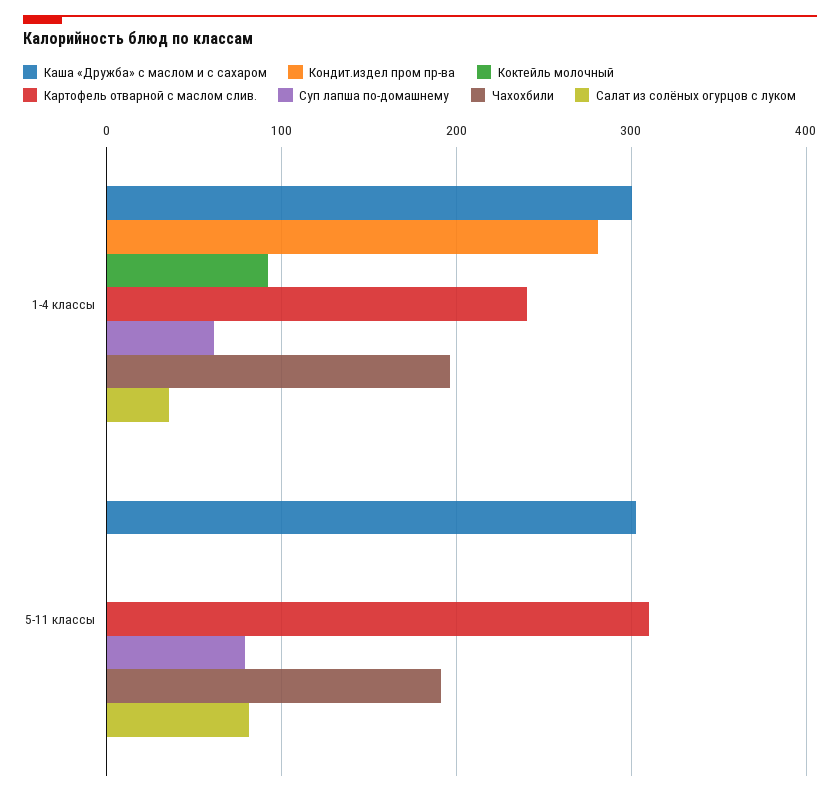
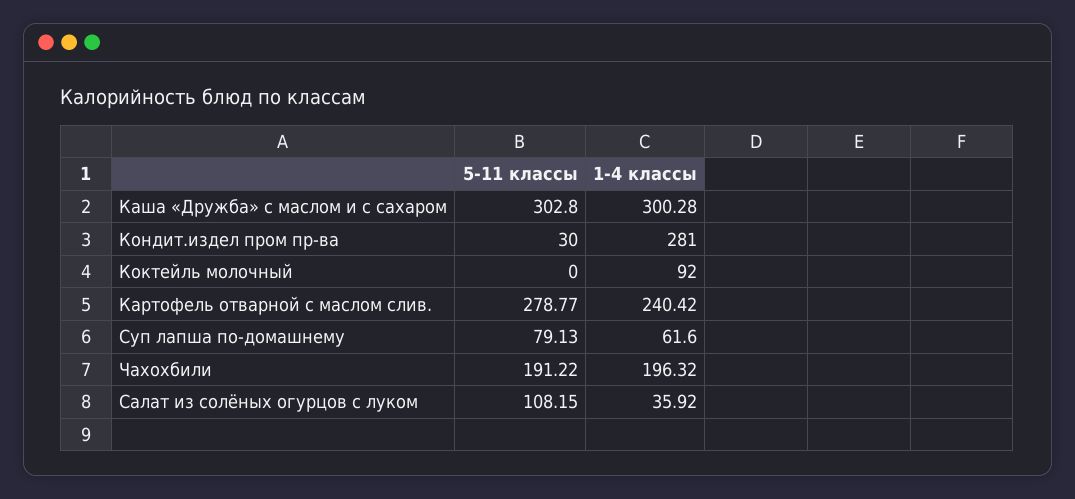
Кондит.издел пром пр-ва, 5-11 классы: 0 -> 30
Картофель отварной с маслом слив., 5-11 классы: 310 -> 278.77
Салат из солёных огурцов с луком, 5-11 классы: 80 -> 108.15

